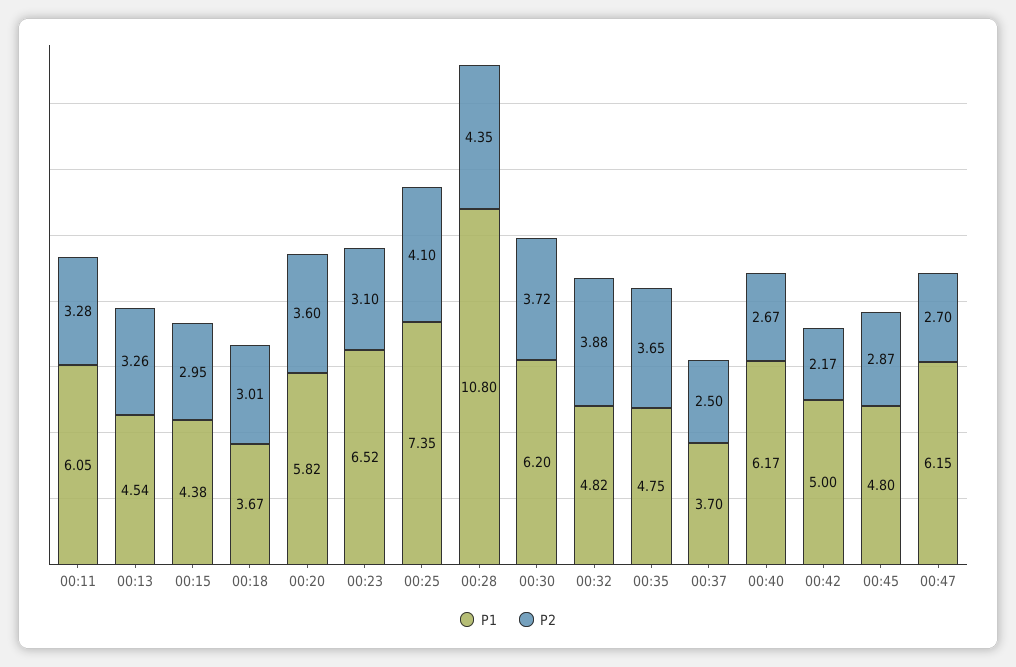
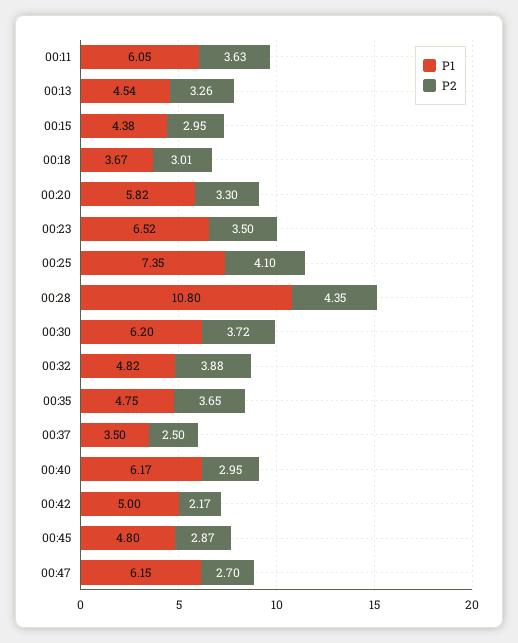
P2, 00:11: 3.28 -> 3.63
P2, 00:20: 3.6 -> 3.3
P2, 00:23: 3.1 -> 3.5
P1, 00:37: 3.7 -> 3.5
P2, 00:40: 2.67 -> 2.95

